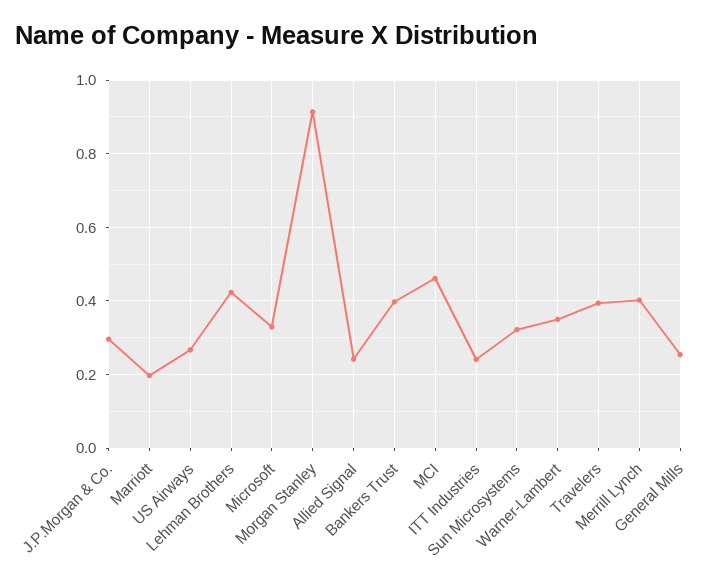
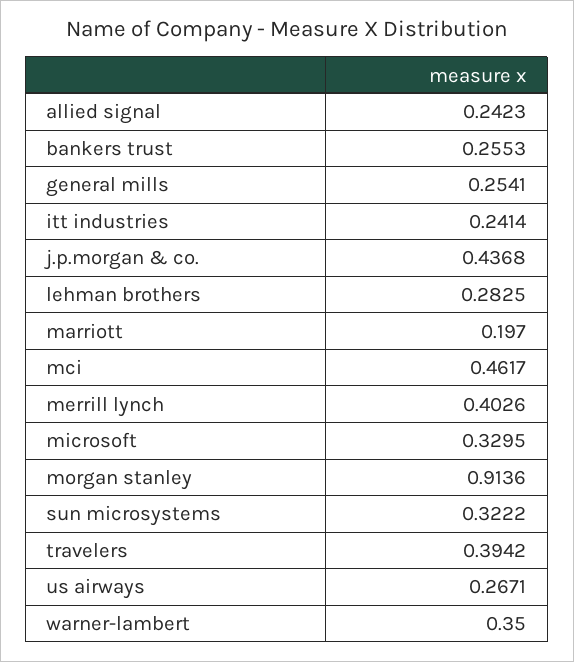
J.P.Morgan & Co.: 0.3 -> 0.4368
Lehman Brothers: 0.42 -> 0.2825
Bankers Trust: 0.4 -> 0.2553

